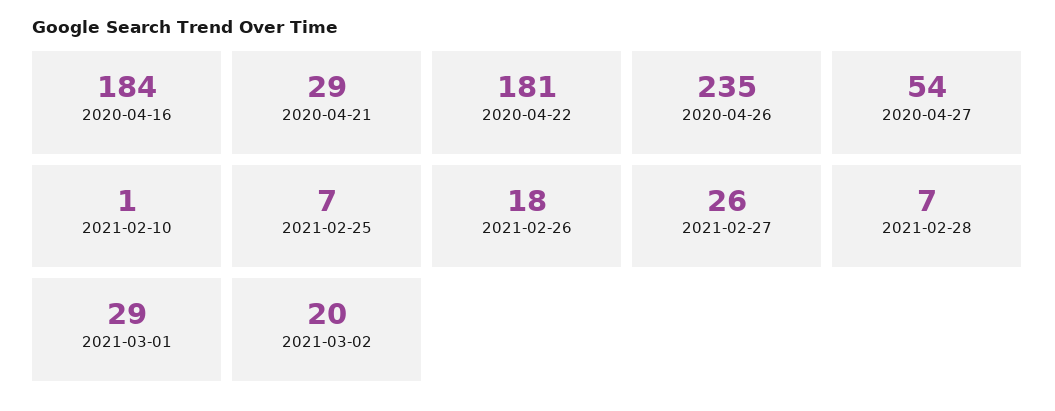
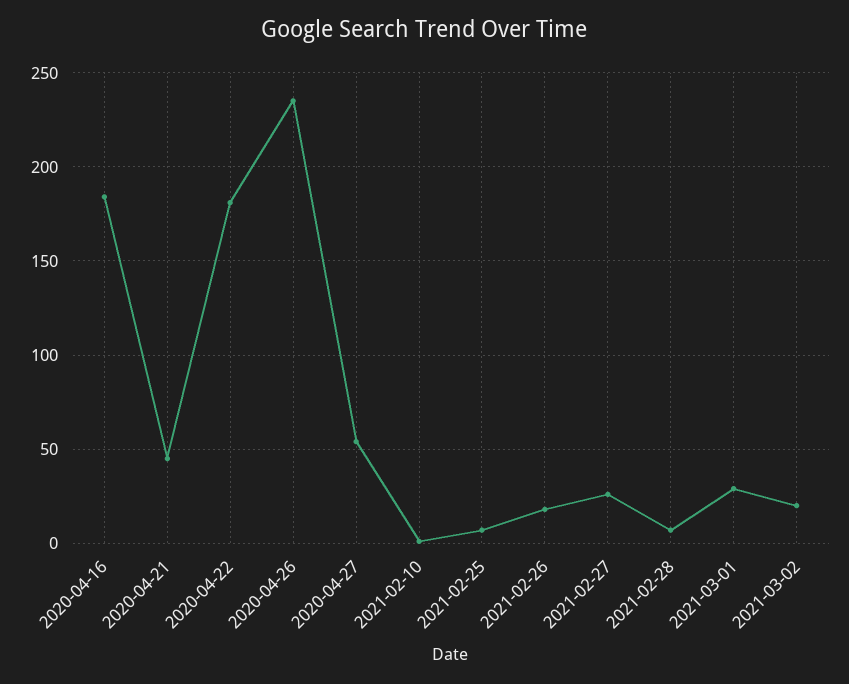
2020-04-21: 29 -> 45

